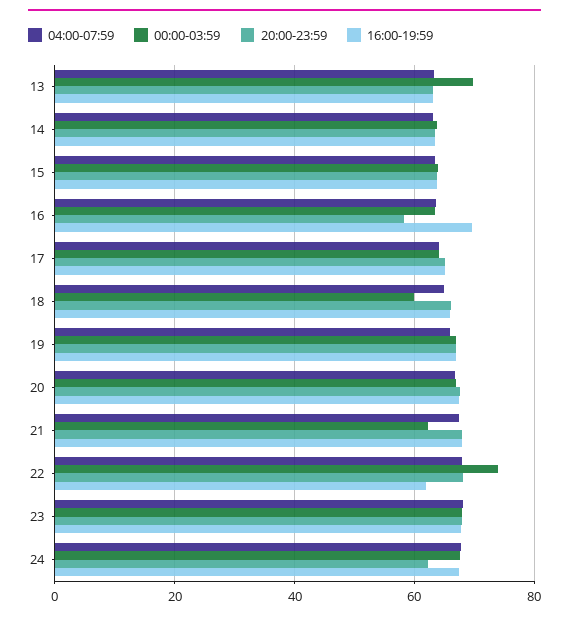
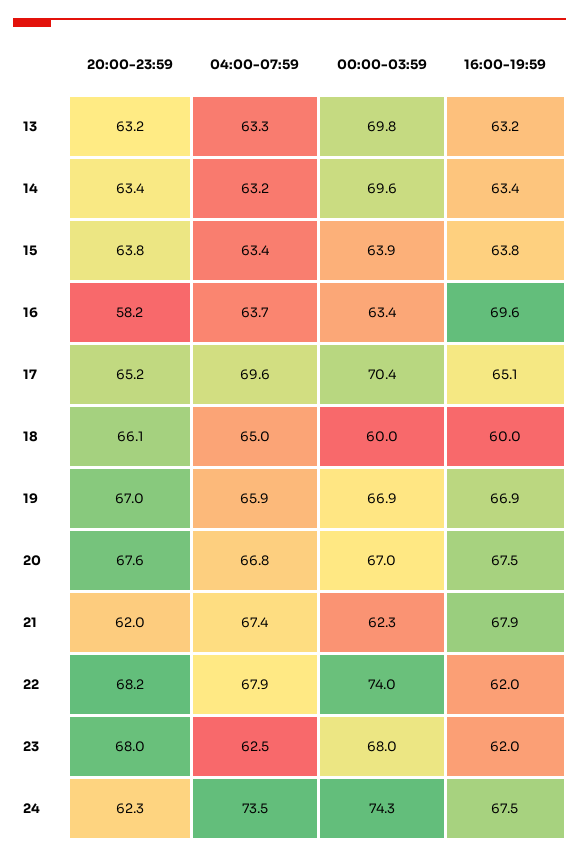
00:00-03:59, 14: 64 -> 69.6
04:00-07:59, 17: 64 -> 69.6
00:00-03:59, 17: 64 -> 70.4
16:00-19:59, 18: 66 -> 60
20:00-23:59, 21: 68 -> 62
04:00-07:59, 23: 68 -> 62.5
16:00-19:59, 23: 68 -> 62
04:00-07:59, 24: 68 -> 73.5
00:00-03:59, 24: 68 -> 74.3

